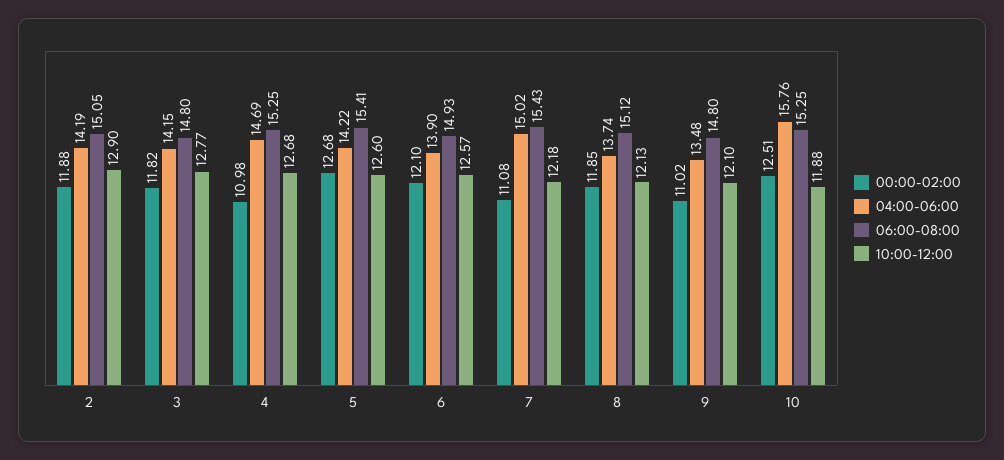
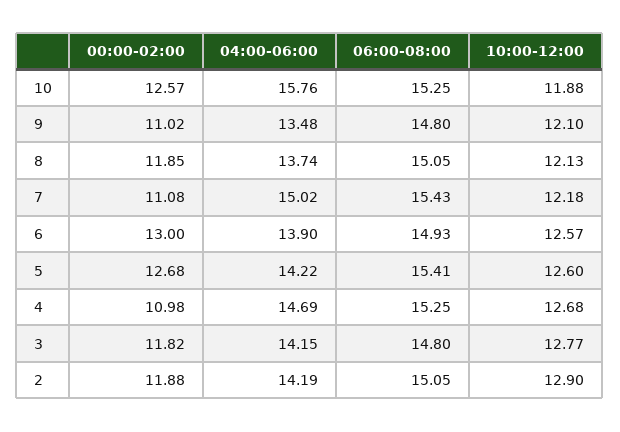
00:00-02:00, 6: 12.1 -> 13
06:00-08:00, 8: 15.12 -> 15.05
00:00-02:00, 10: 12.51 -> 12.57

